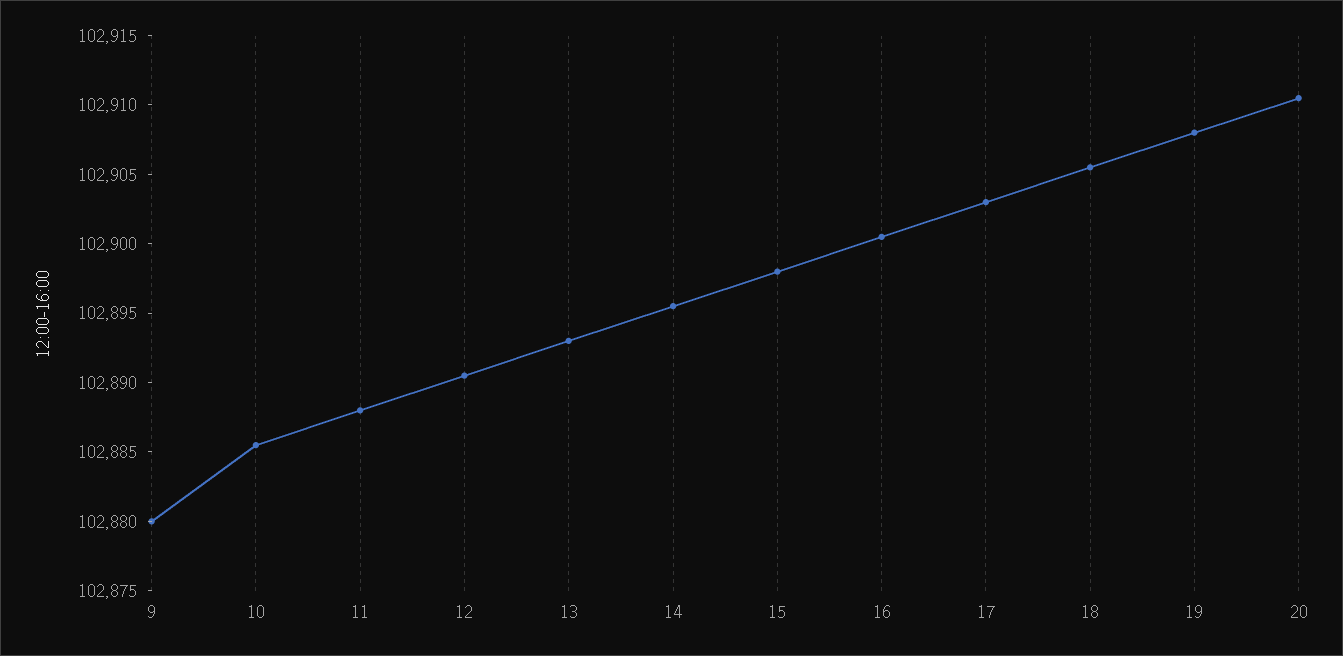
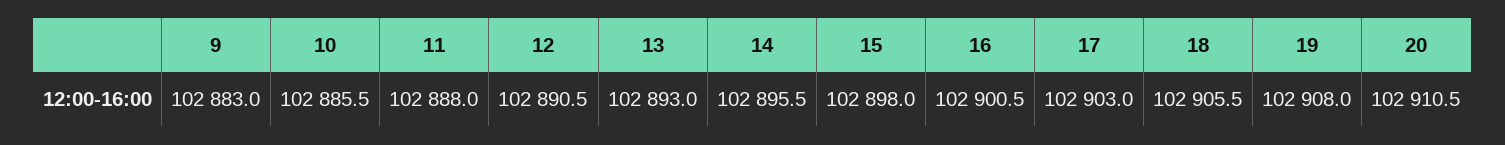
9: 102880 -> 102883

